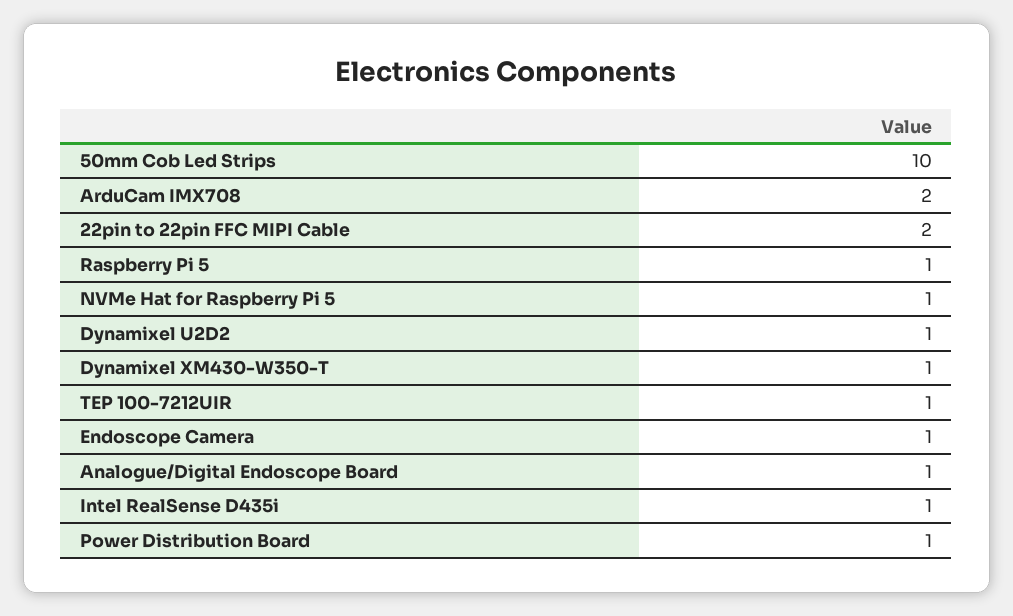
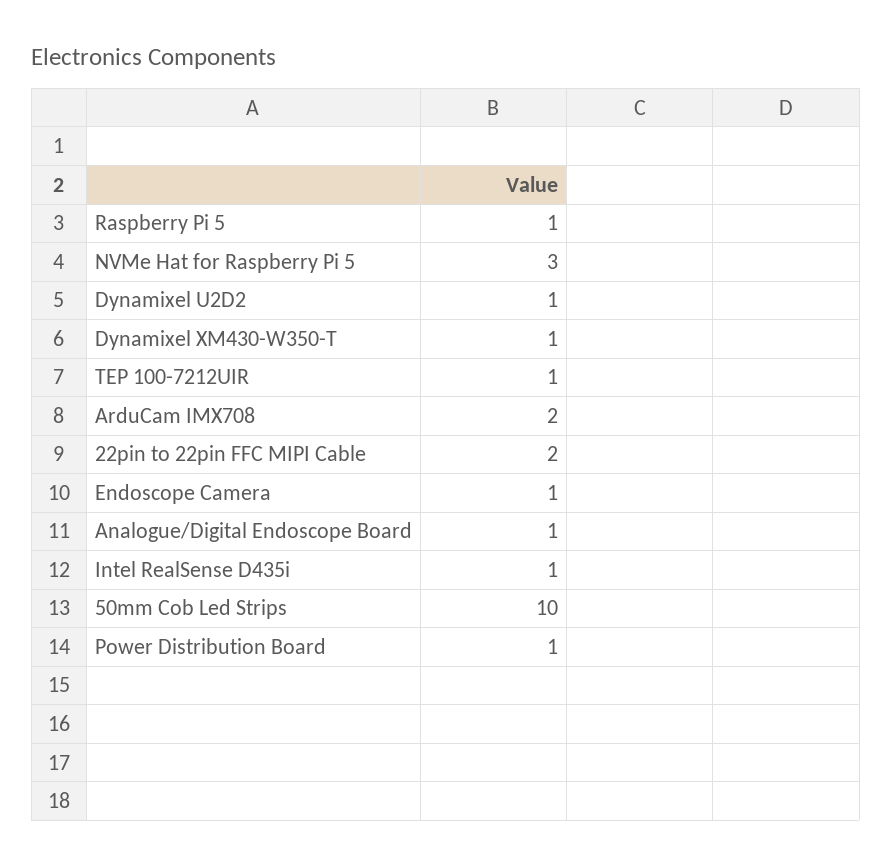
NVMe Hat for Raspberry Pi 5: 1 -> 3

